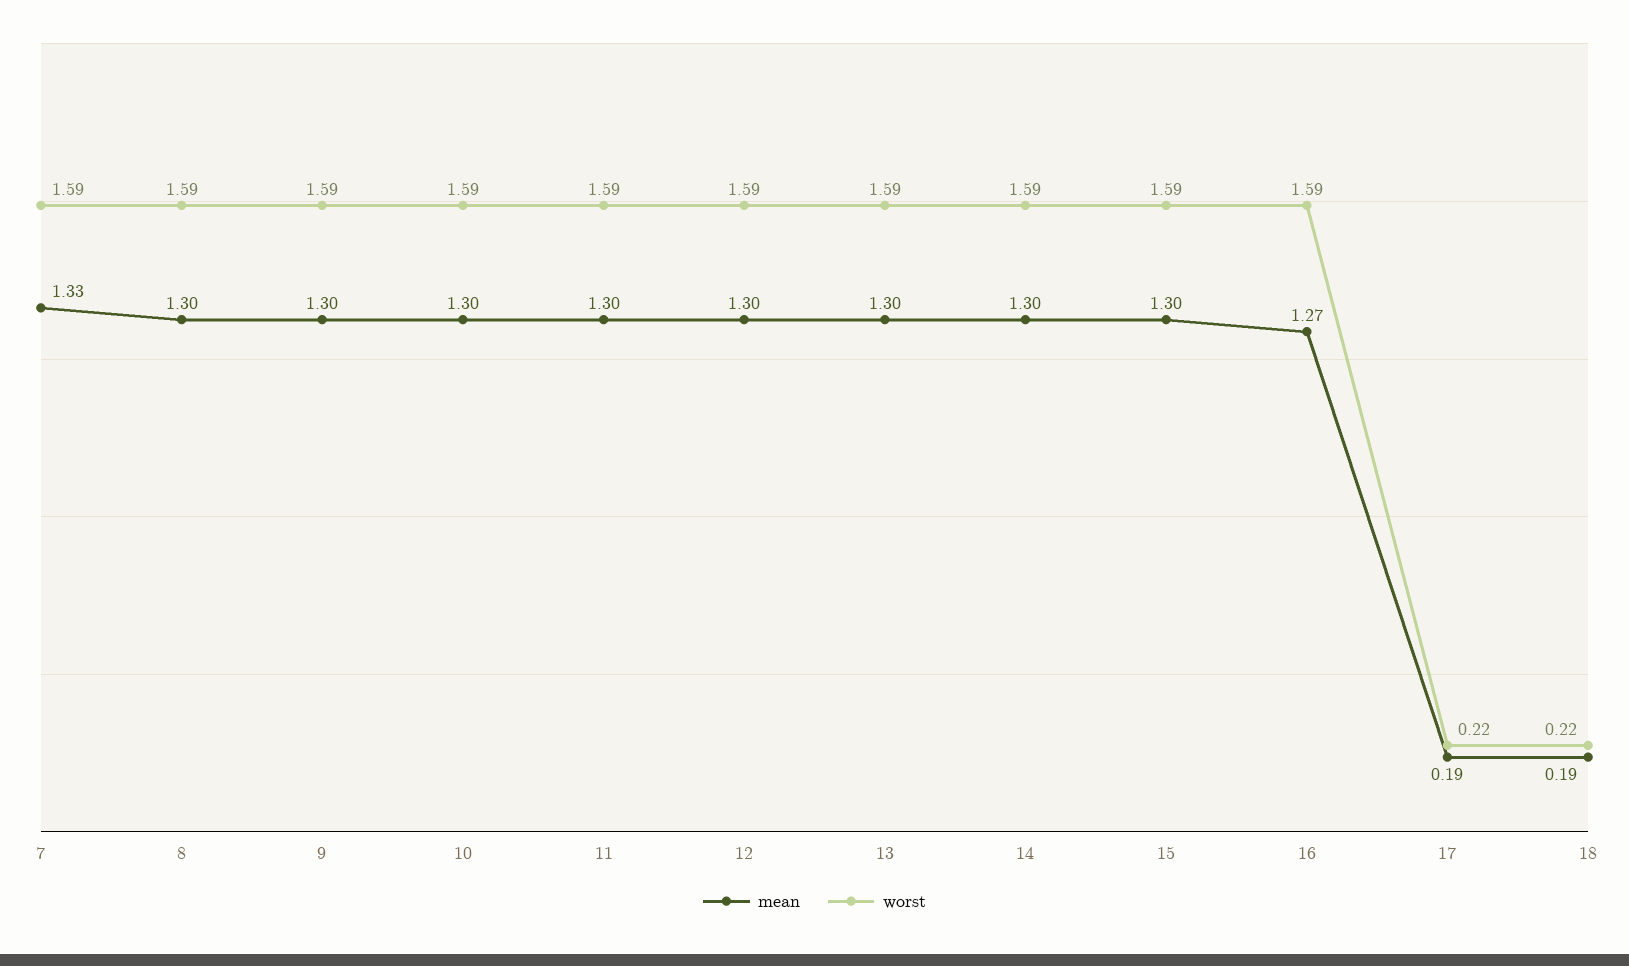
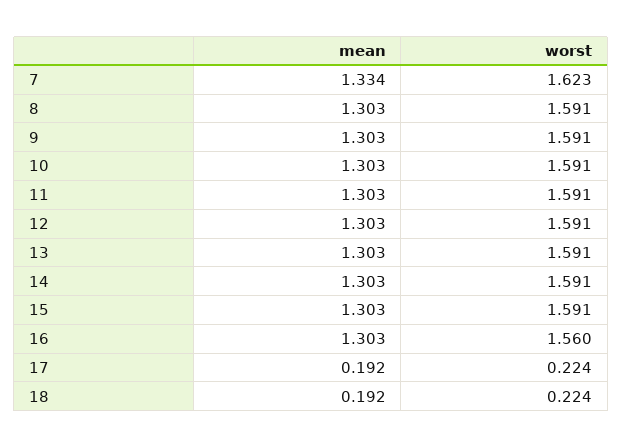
worst, 7: 1.59 -> 1.623
mean, 16: 1.27 -> 1.303
worst, 16: 1.59 -> 1.56

